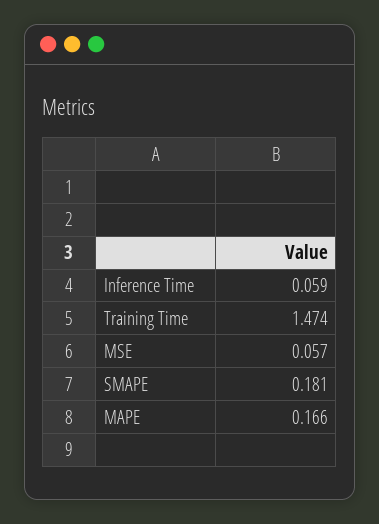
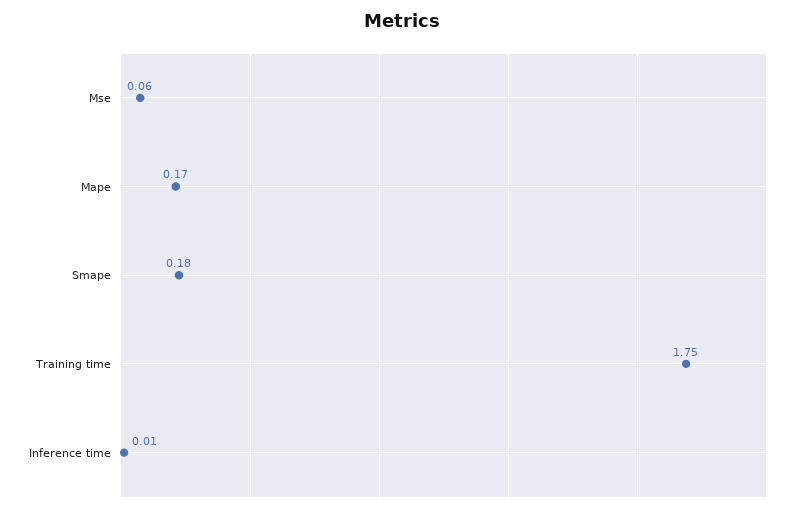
Inference Time: 0.059 -> 0.01
Training Time: 1.474 -> 1.75

